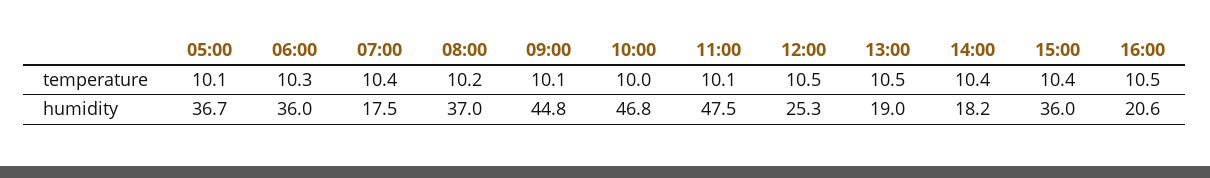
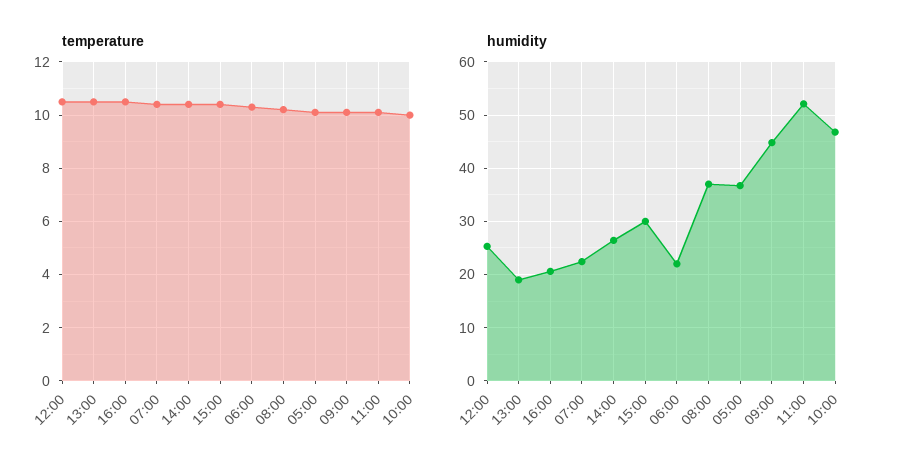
humidity, 06:00: 36 -> 22
humidity, 07:00: 17.5 -> 22
humidity, 11:00: 47.5 -> 52
humidity, 14:00: 18.2 -> 26
humidity, 15:00: 36 -> 30

